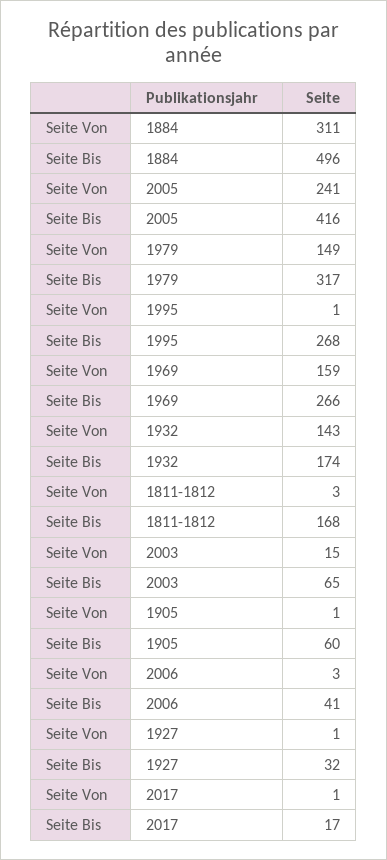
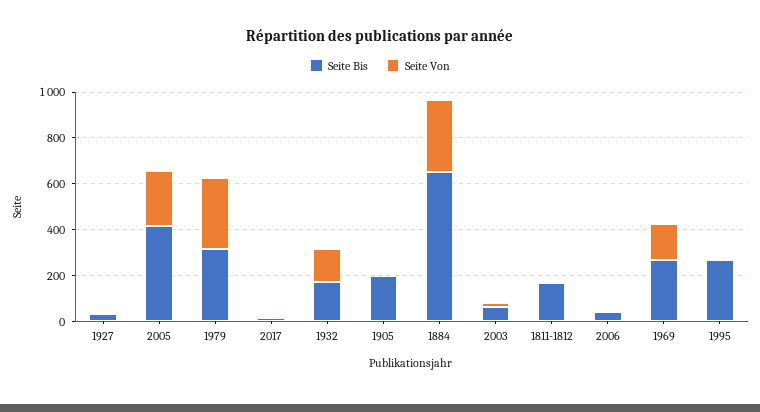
Seite Bis, 1884: 496 -> 650
Seite Von, 1979: 149 -> 300
Seite Bis, 1905: 60 -> 200

